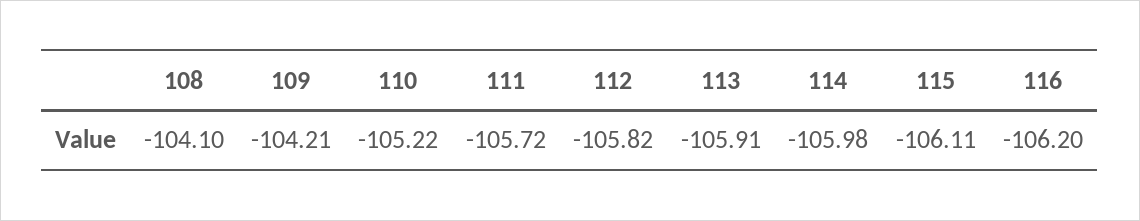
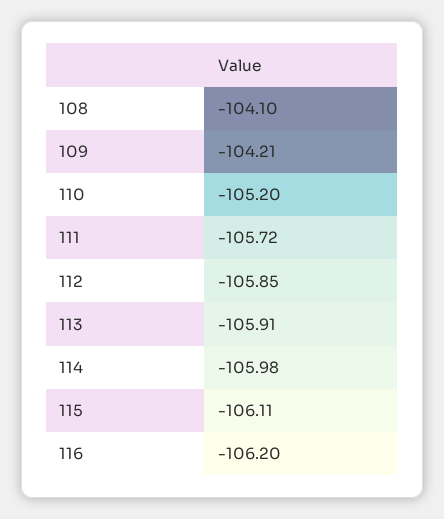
110: -105.22 -> -105.2
112: -105.82 -> -105.85

